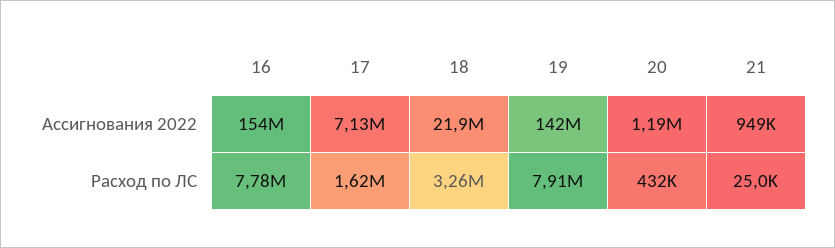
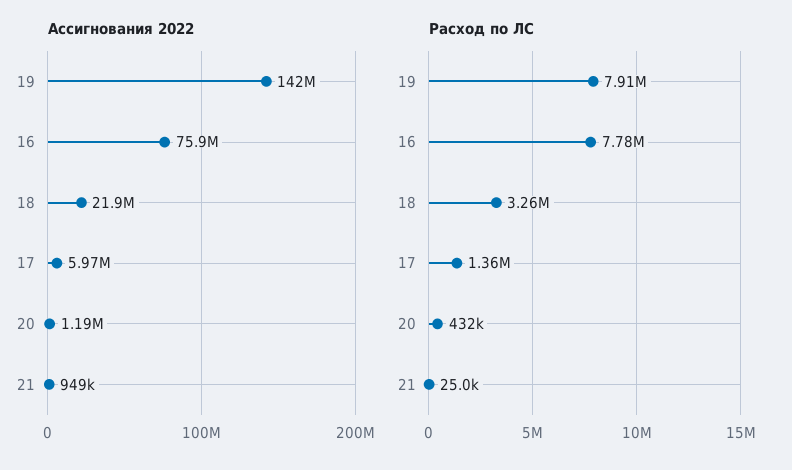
Ассигнования 2022, 16: 154000000 -> 75900000
Ассигнования 2022, 17: 7130000 -> 5970000
Расход по ЛС, 17: 1620000 -> 1360000

